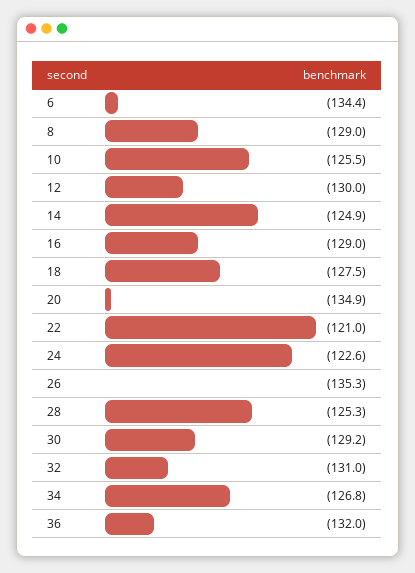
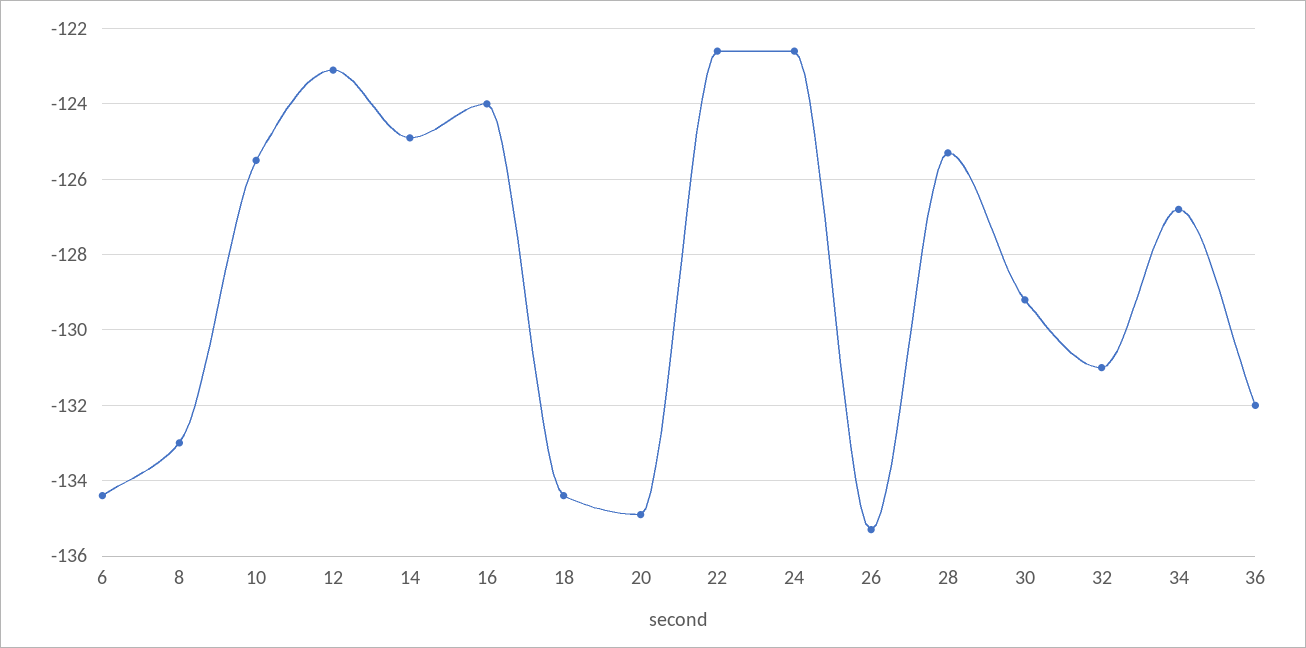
8: -129 -> -133
12: -130 -> -123
16: -129 -> -124
18: -127.5 -> -134.5
22: -121 -> -122.5

